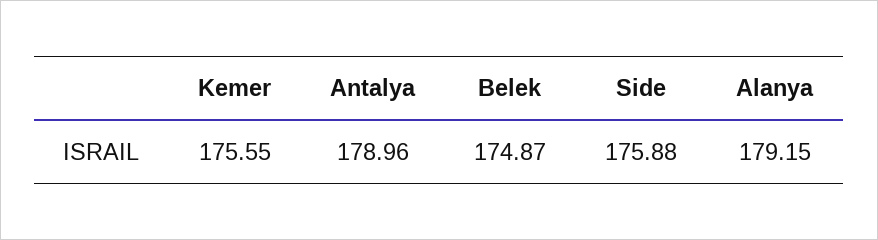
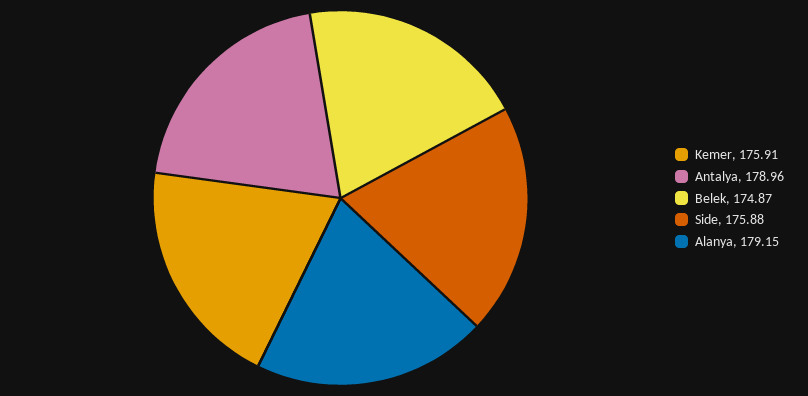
Kemer: 175.55 -> 175.91

